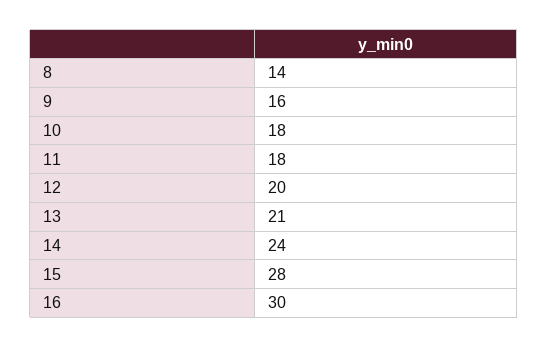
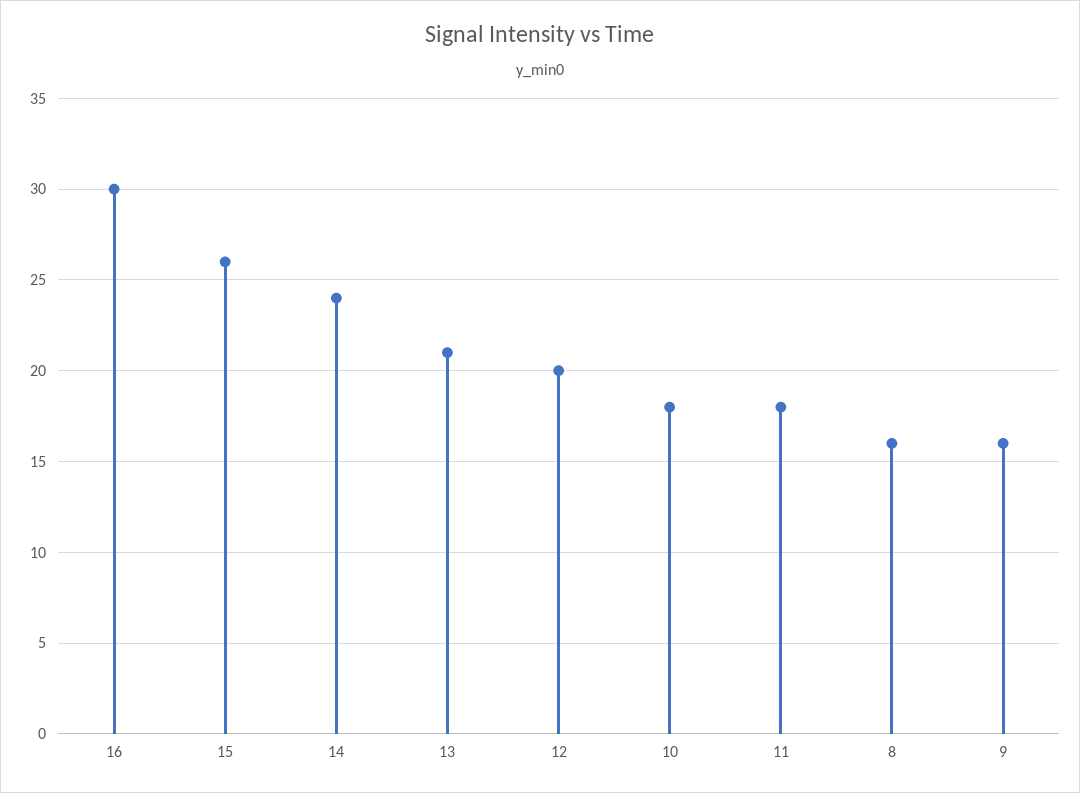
8: 14 -> 16
15: 28 -> 26

